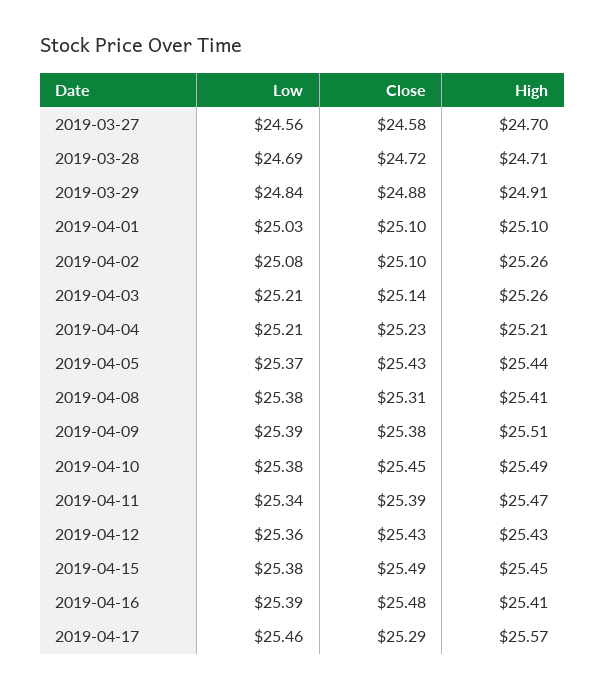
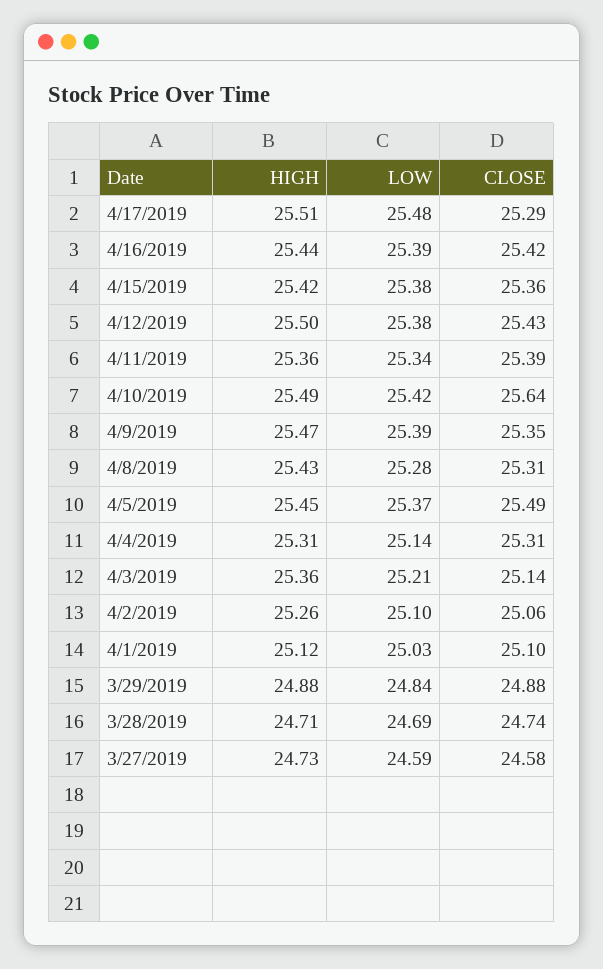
Low, 2019-03-27: 24.56 -> 24.59
High, 2019-03-27: 24.7 -> 24.73
Close, 2019-03-28: 24.72 -> 24.74
High, 2019-03-29: 24.91 -> 24.88
High, 2019-04-01: 25.1 -> 25.12
Low, 2019-04-02: 25.08 -> 25.1
Close, 2019-04-02: 25.1 -> 25.06
High, 2019-04-03: 25.26 -> 25.36
Low, 2019-04-04: 25.21 -> 25.14
Close, 2019-04-04: 25.23 -> 25.31
High, 2019-04-04: 25.21 -> 25.31
Close, 2019-04-05: 25.43 -> 25.49
High, 2019-04-05: 25.44 -> 25.45
Low, 2019-04-08: 25.38 -> 25.28
High, 2019-04-08: 25.41 -> 25.43
Close, 2019-04-09: 25.38 -> 25.35
High, 2019-04-09: 25.51 -> 25.47
Low, 2019-04-10: 25.38 -> 25.42
Close, 2019-04-10: 25.45 -> 25.64
High, 2019-04-11: 25.47 -> 25.36
Low, 2019-04-12: 25.36 -> 25.38
High, 2019-04-12: 25.43 -> 25.5
Close, 2019-04-15: 25.49 -> 25.36
High, 2019-04-15: 25.45 -> 25.42
Close, 2019-04-16: 25.48 -> 25.42
High, 2019-04-16: 25.41 -> 25.44
Low, 2019-04-17: 25.46 -> 25.48
High, 2019-04-17: 25.57 -> 25.51

